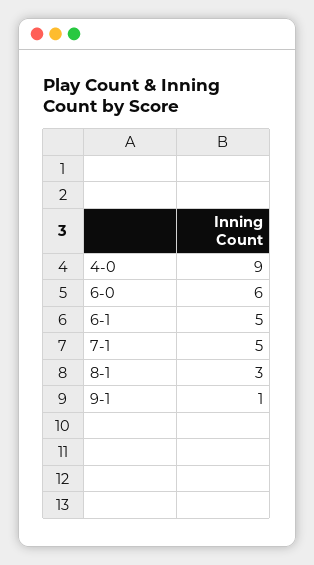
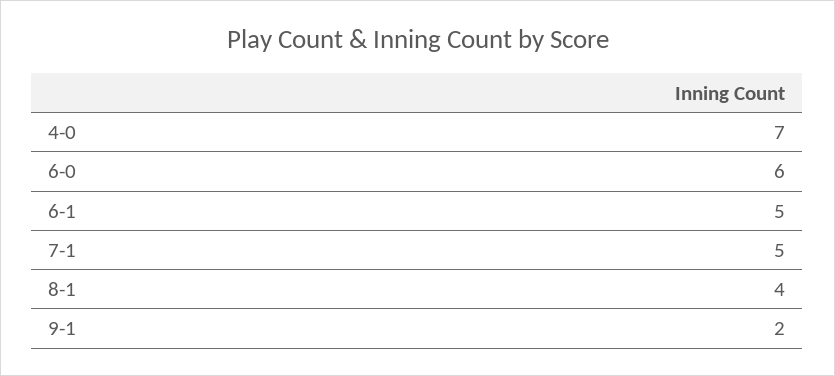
4-0: 9 -> 7
8-1: 3 -> 4
9-1: 1 -> 2

